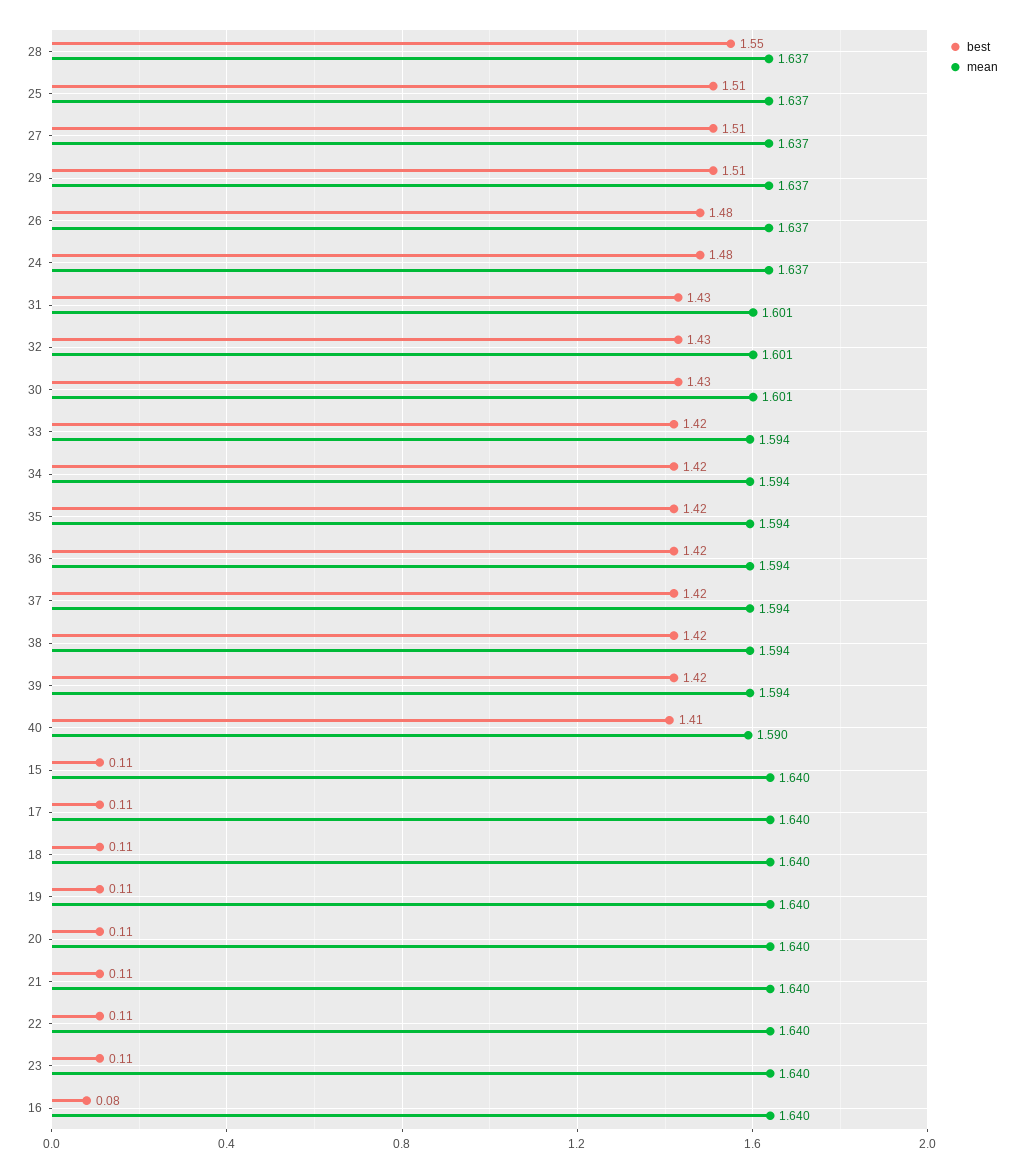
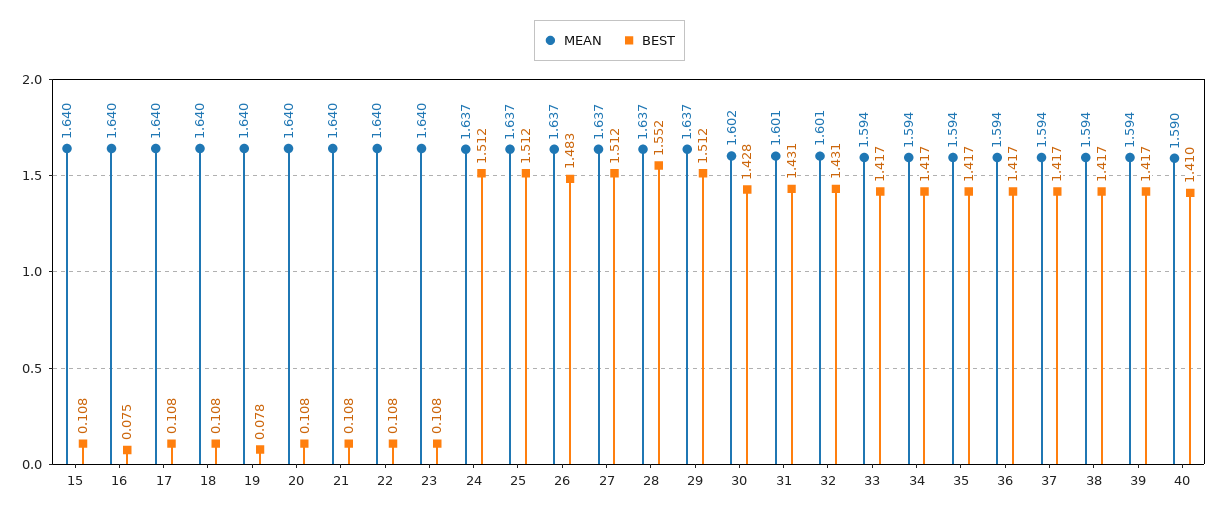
best, 24: 1.48 -> 1.512
mean, 30: 1.601 -> 1.602
best, 19: 0.11 -> 0.078

